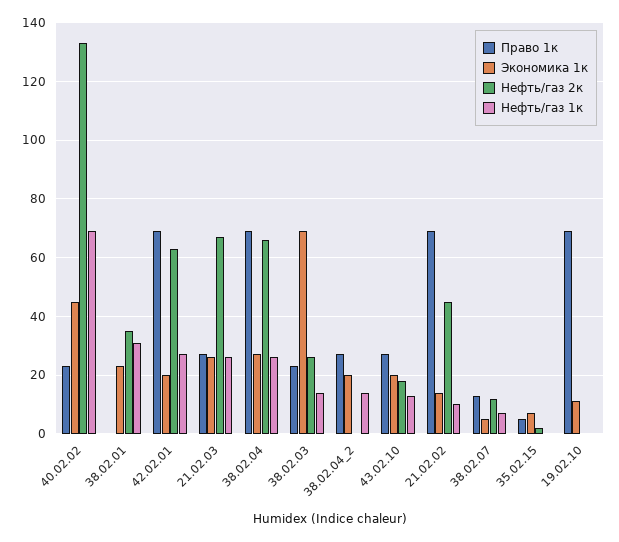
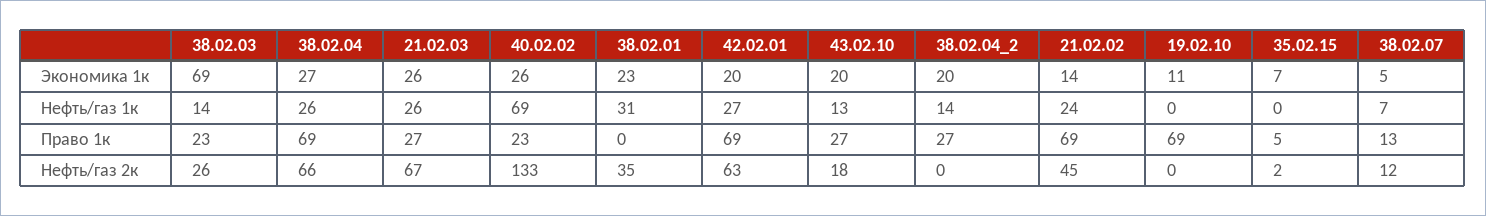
Экономика 1к, 40.02.02: 45 -> 26
Нефть/газ 1к, 21.02.02: 10 -> 24

